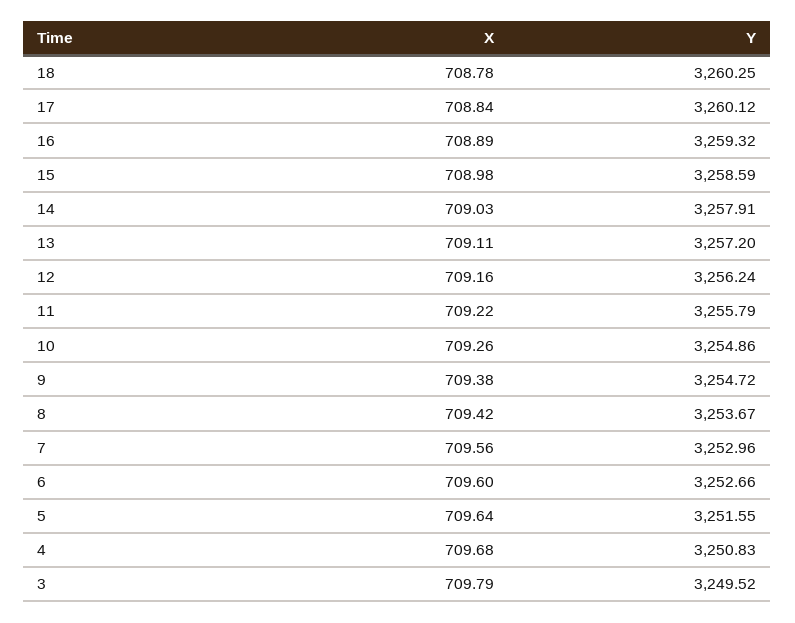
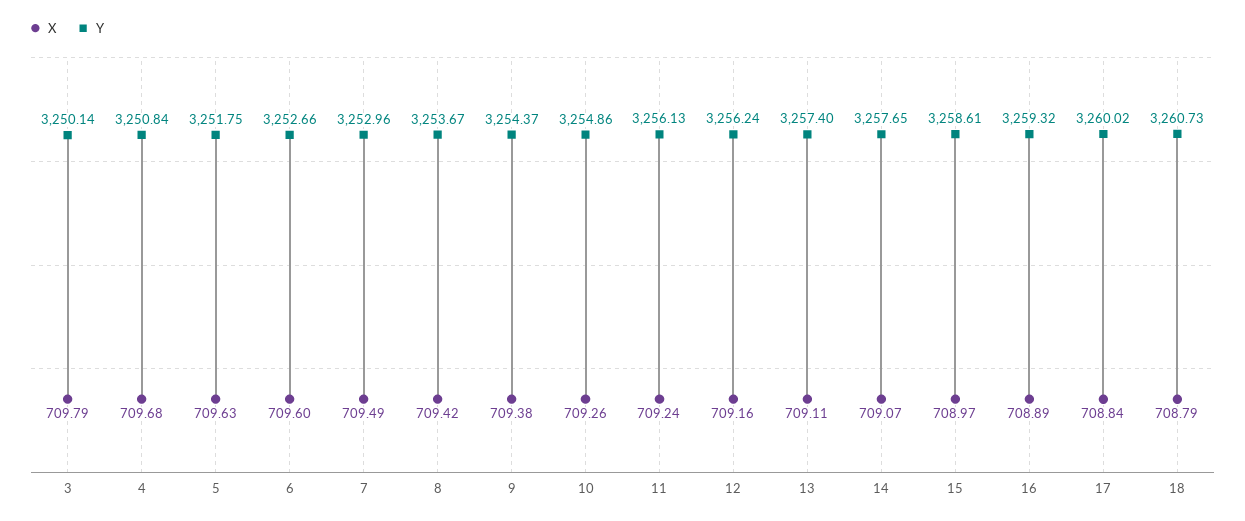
X, 18: 708.78 -> 708.79
Y, 18: 3260.25 -> 3260.73
Y, 17: 3260.12 -> 3260.02
X, 15: 708.98 -> 708.97
Y, 15: 3258.59 -> 3258.61
X, 14: 709.03 -> 709.07
Y, 14: 3257.91 -> 3257.65
Y, 13: 3257.2 -> 3257.4
X, 11: 709.22 -> 709.24
Y, 11: 3255.79 -> 3256.13
Y, 9: 3254.72 -> 3254.37
X, 7: 709.56 -> 709.49
X, 5: 709.64 -> 709.63
Y, 5: 3251.55 -> 3251.75
Y, 4: 3250.83 -> 3250.84
Y, 3: 3249.52 -> 3250.14

